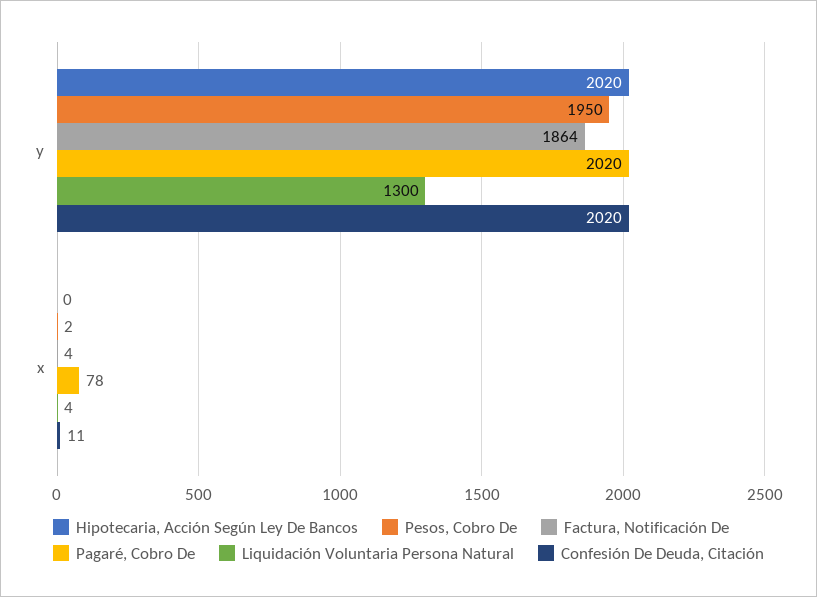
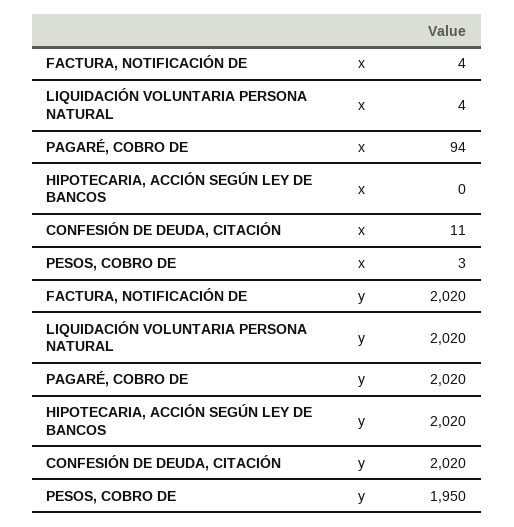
Factura, Notificación De, y: 1864 -> 2020
Liquidación Voluntaria Persona Natural, y: 1300 -> 2020
Pesos, Cobro De, x: 2 -> 3
Pagaré, Cobro De, x: 78 -> 94

